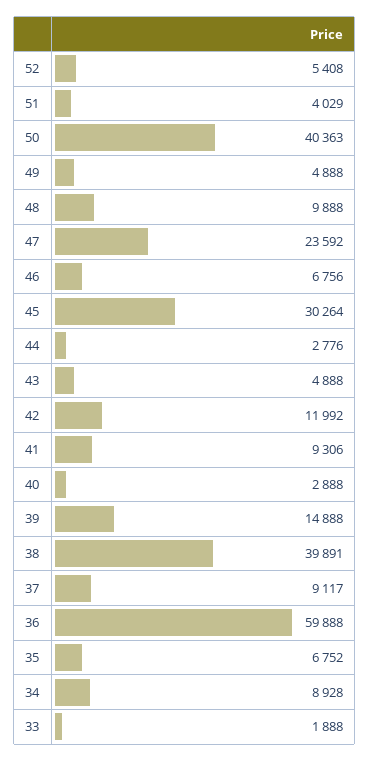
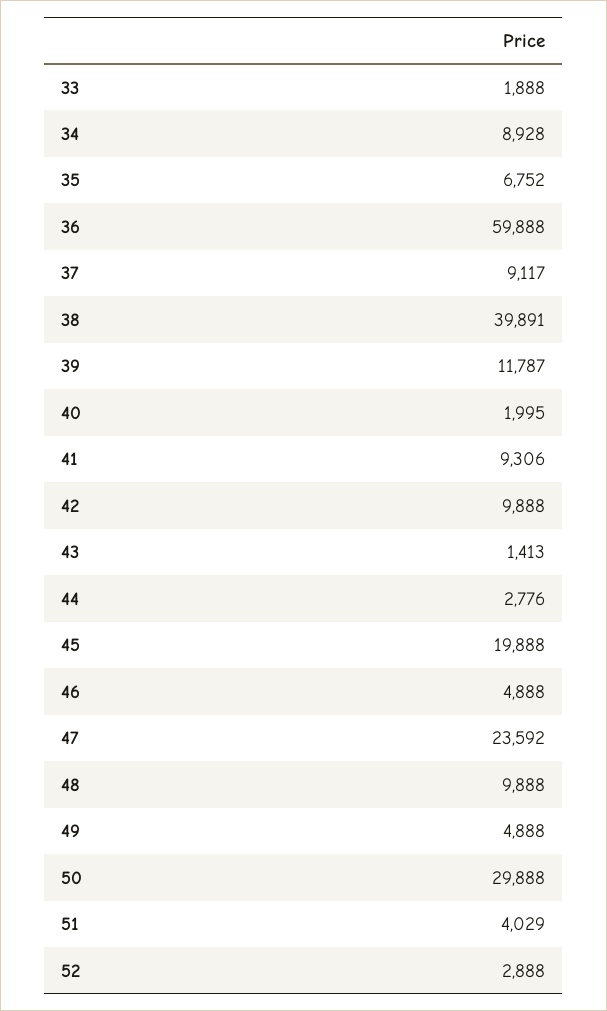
52: 5408 -> 2888
50: 40363 -> 29888
46: 6756 -> 4888
45: 30264 -> 19888
43: 4888 -> 1413
42: 11992 -> 9888
40: 2888 -> 1995
39: 14888 -> 11787

